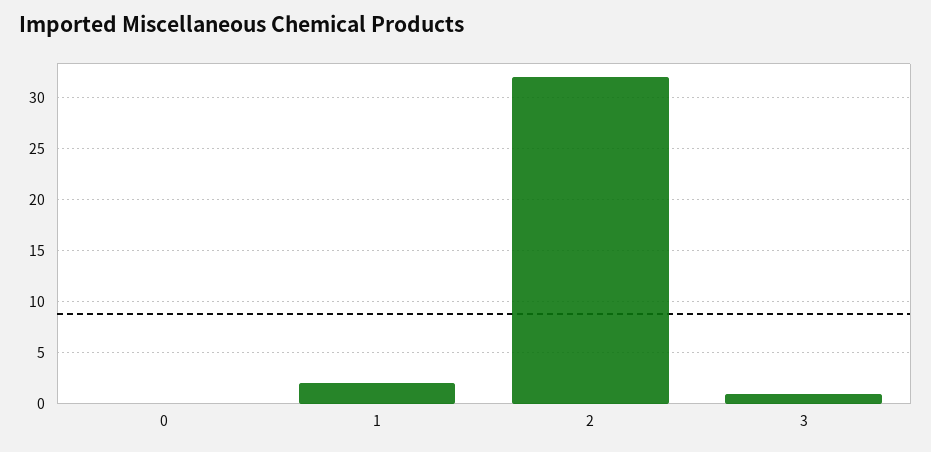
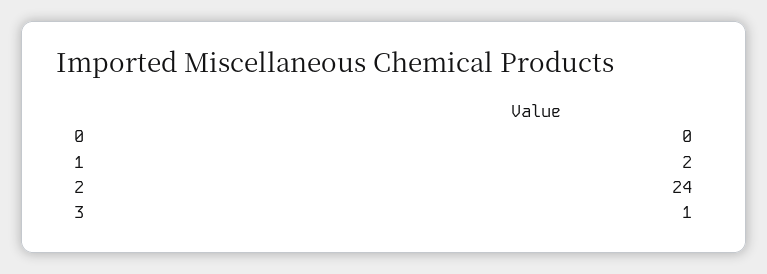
2: 32 -> 24

